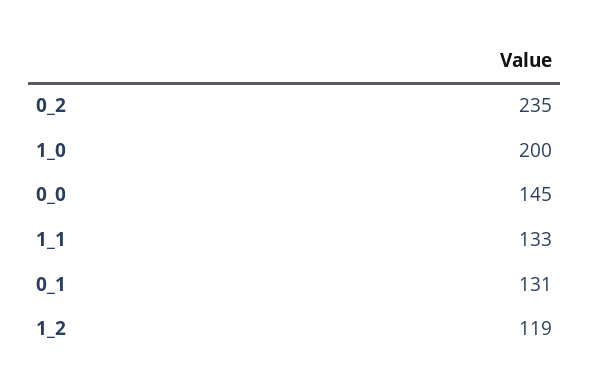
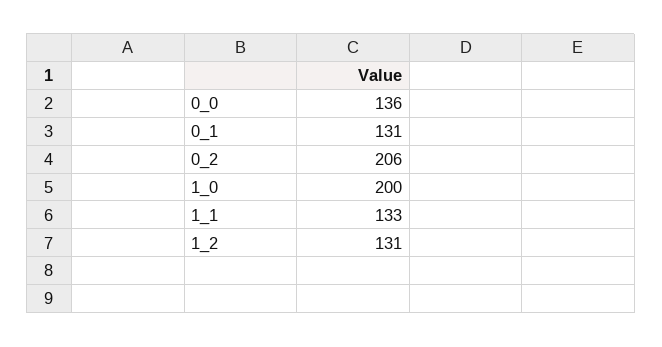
0_2: 235 -> 206
0_0: 145 -> 136
1_2: 119 -> 131

